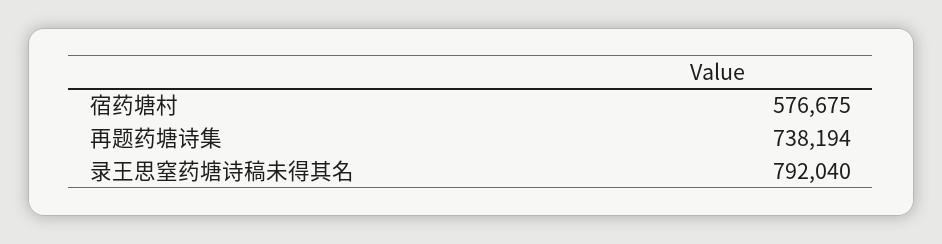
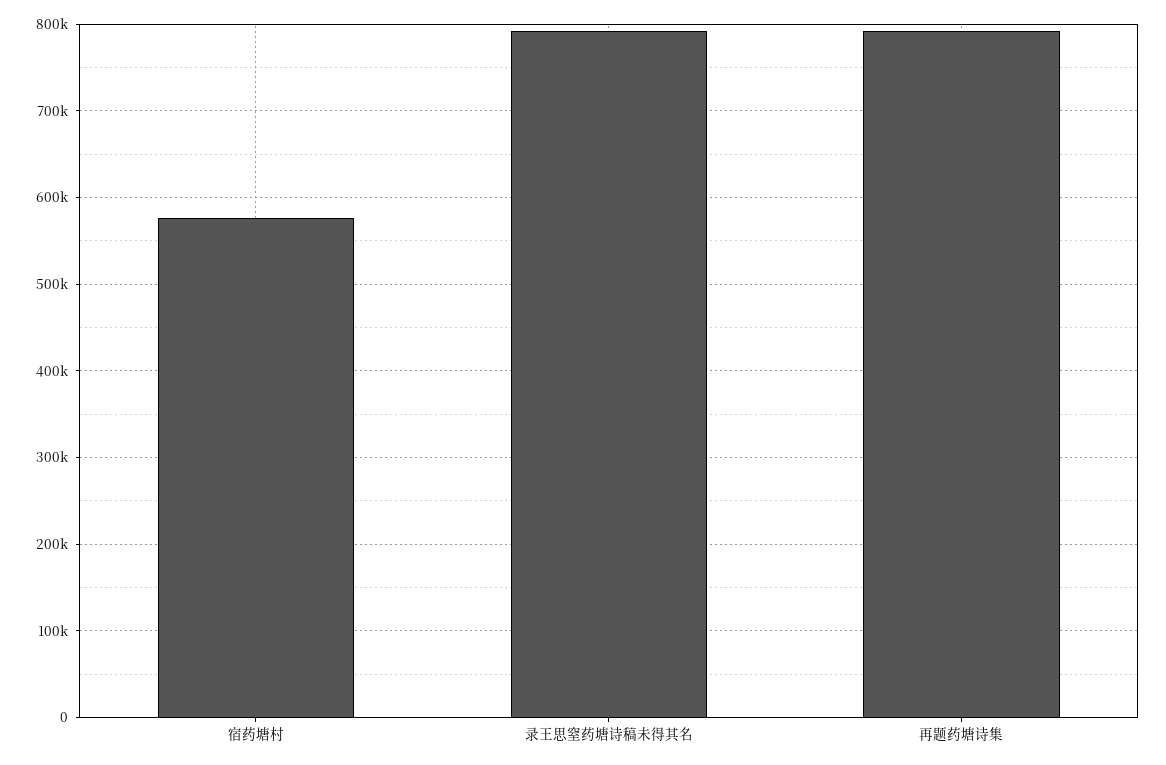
再题药塘诗集: 738194 -> 790000

